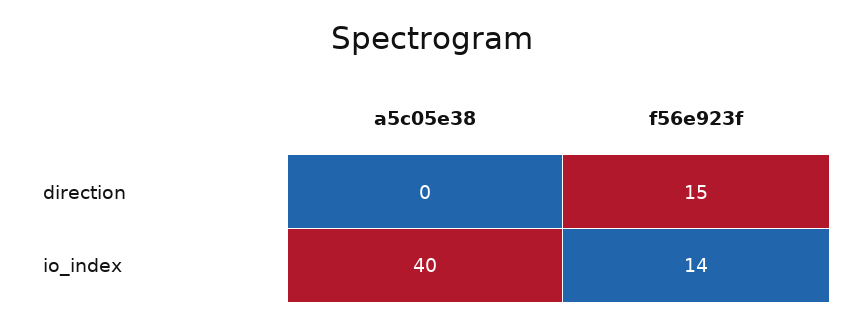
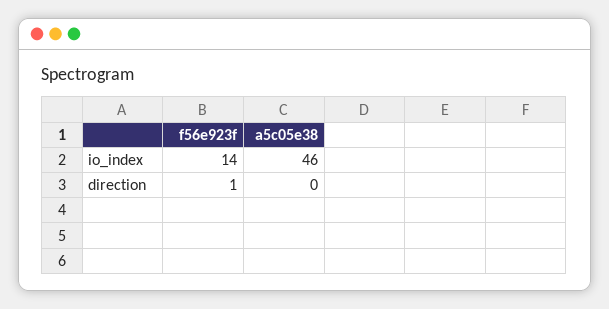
f56e923f, direction: 15 -> 1
a5c05e38, io_index: 40 -> 46

